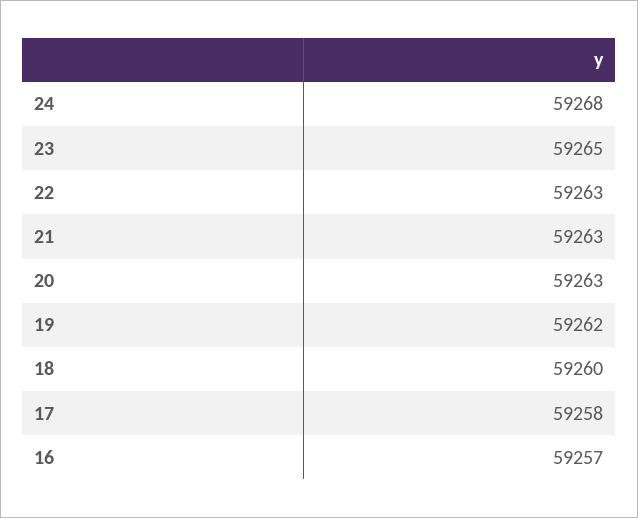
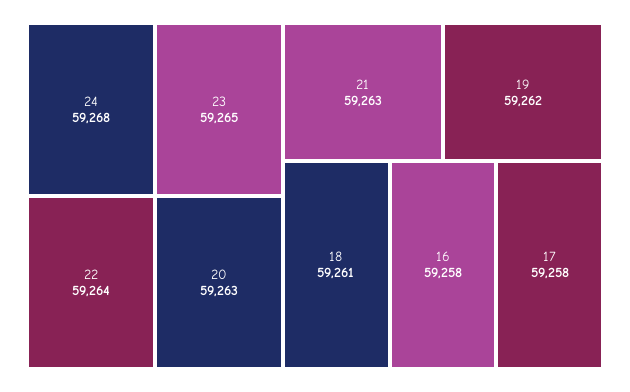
22: 59263 -> 59264
18: 59260 -> 59261
16: 59257 -> 59258

